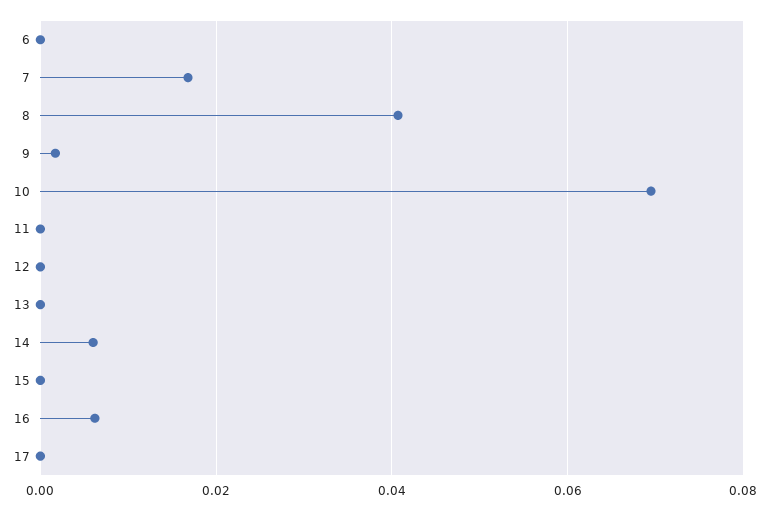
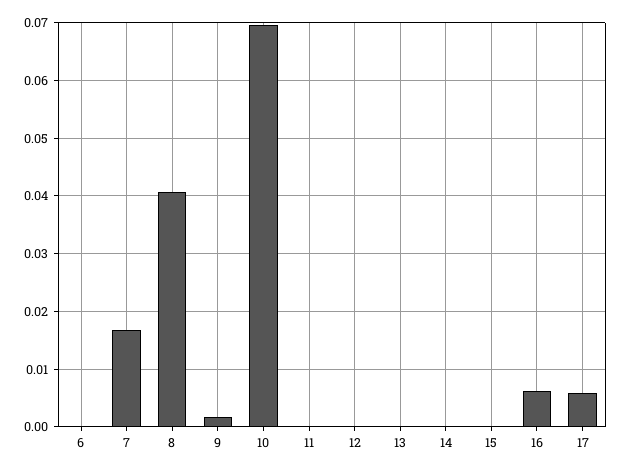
14: 0.006 -> 0
17: 0 -> 0.006

